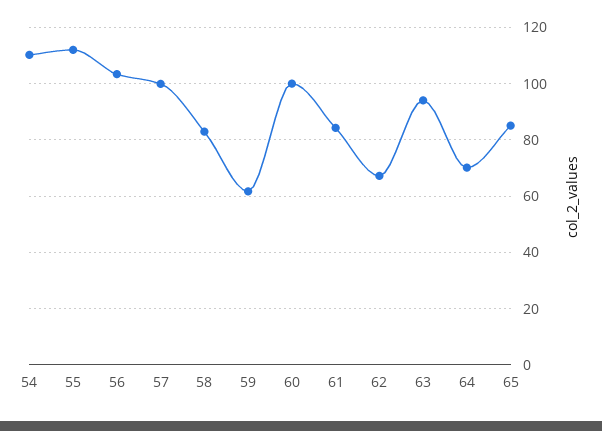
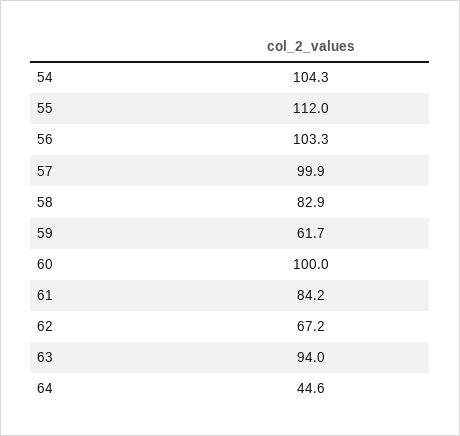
54: 110 -> 104.3
64: 70 -> 44.6
65: 85 -> none

